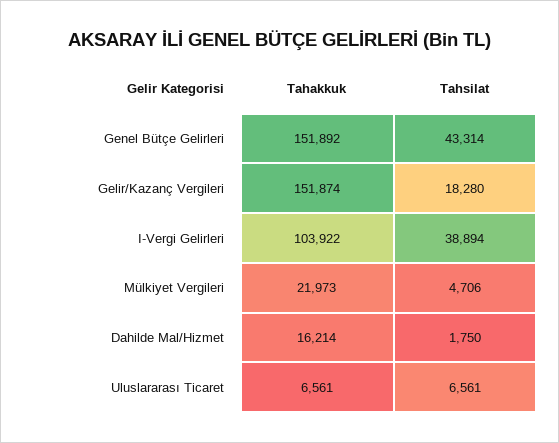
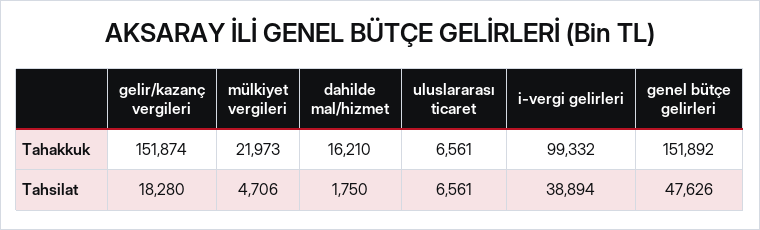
Tahsilat, Genel Bütçe Gelirleri: 43314 -> 47626
Tahakkuk, I-Vergi Gelirleri: 103922 -> 99332
Tahakkuk, Dahilde Mal/Hizmet: 16214 -> 16210

